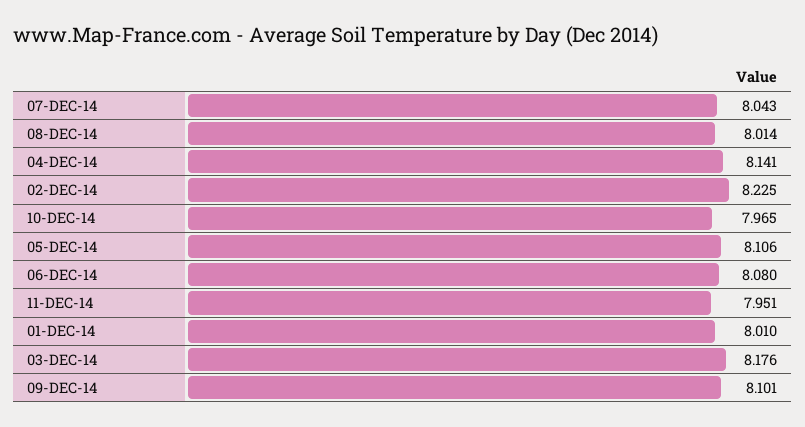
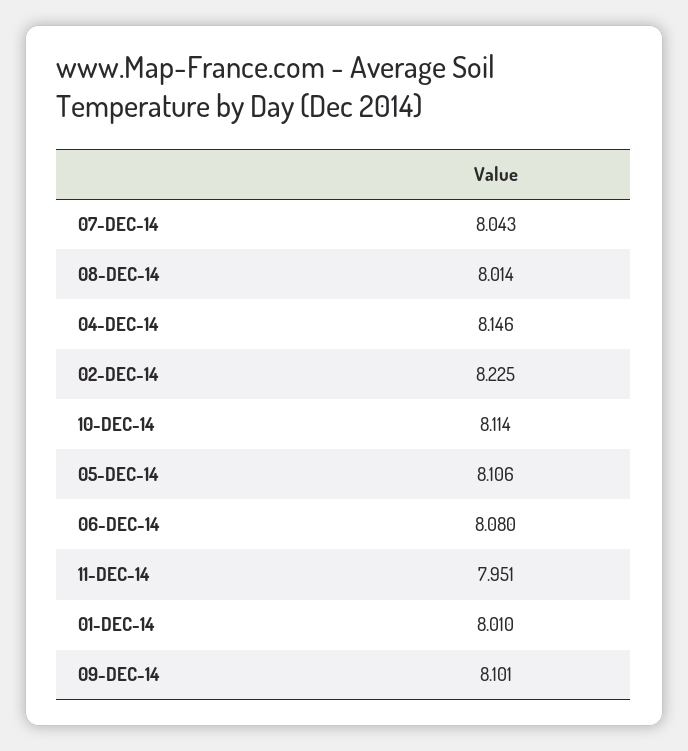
04-DEC-14: 8.141 -> 8.146
10-DEC-14: 7.965 -> 8.114
03-DEC-14: 8.176 -> none

